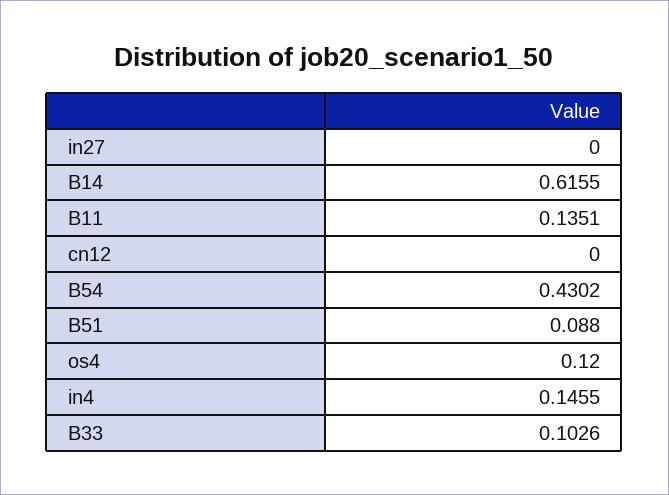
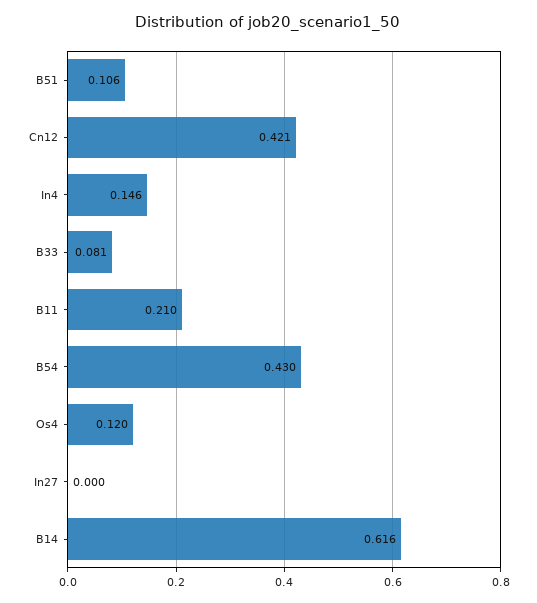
B11: 0.1351 -> 0.21
cn12: 0 -> 0.421
B51: 0.088 -> 0.106
B33: 0.1026 -> 0.081

